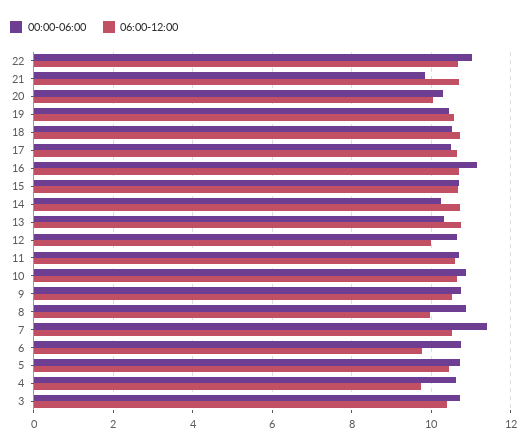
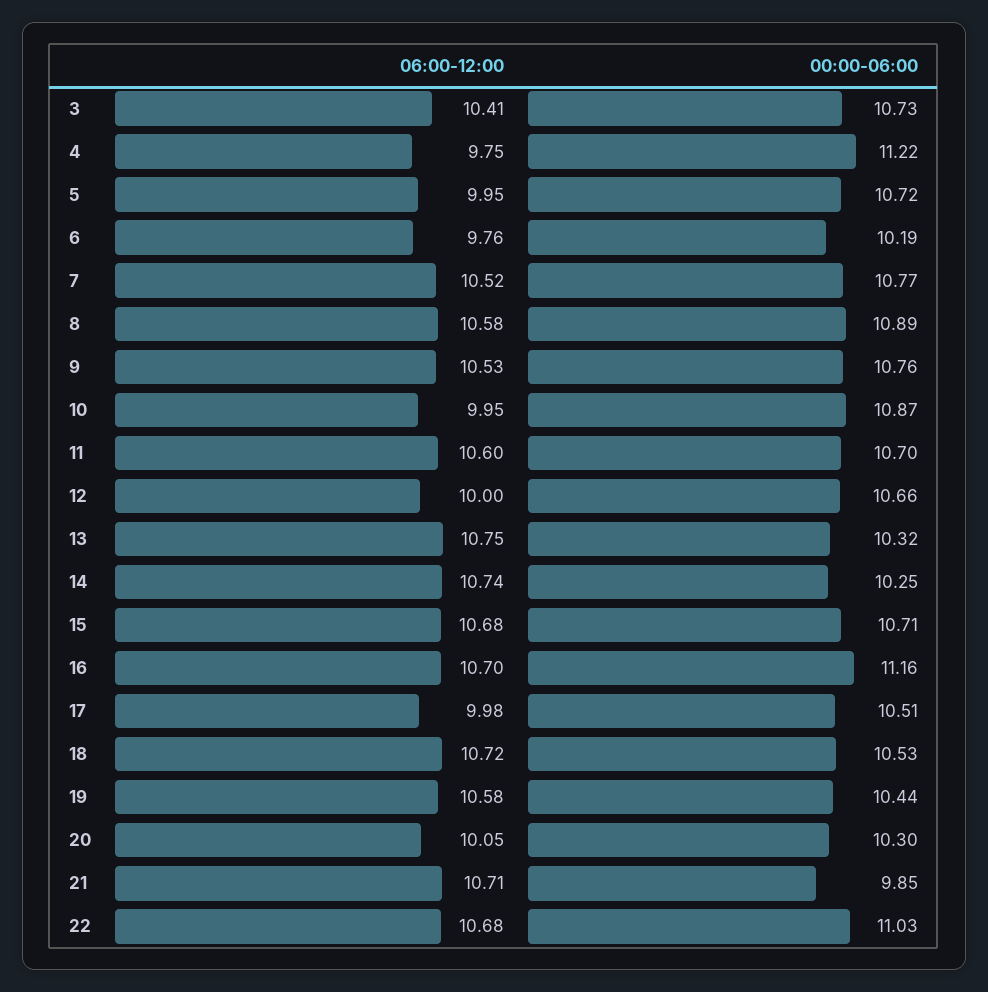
06:00-12:00, 17: 10.6 -> 9.98
06:00-12:00, 10: 10.6 -> 9.95
06:00-12:00, 8: 10 -> 10.58
00:00-06:00, 7: 11.4 -> 10.77
00:00-06:00, 6: 10.8 -> 10.19
06:00-12:00, 5: 10.4 -> 9.95
00:00-06:00, 4: 10.6 -> 11.22

